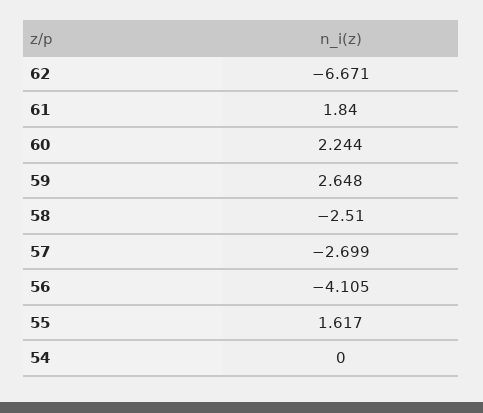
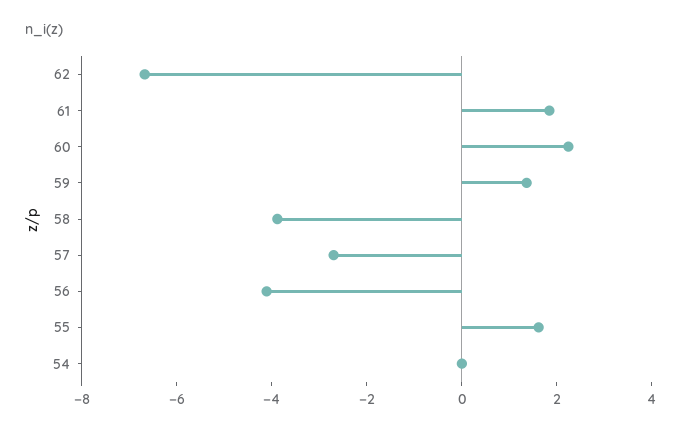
59: 2.648 -> 1.5
58: -2.51 -> -4

